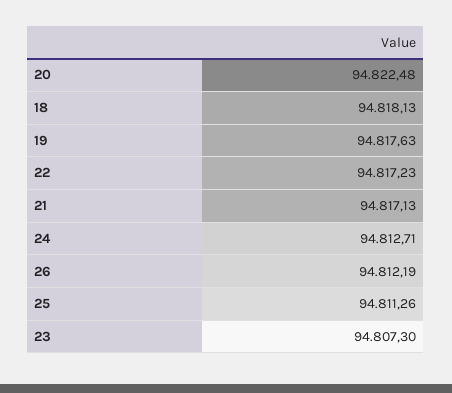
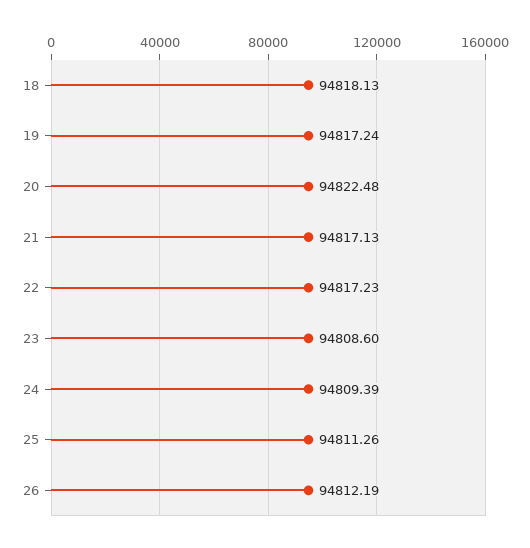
19: 94817.63 -> 94817.24
24: 94812.71 -> 94809.39
23: 94807.3 -> 94808.6

